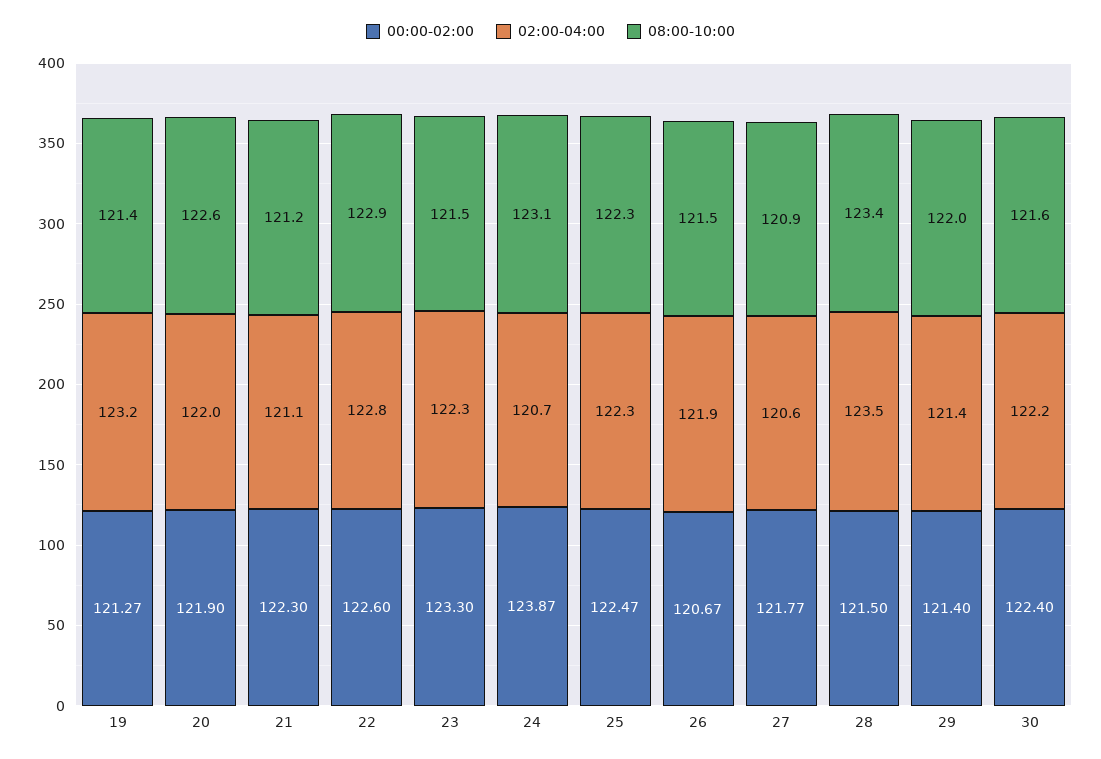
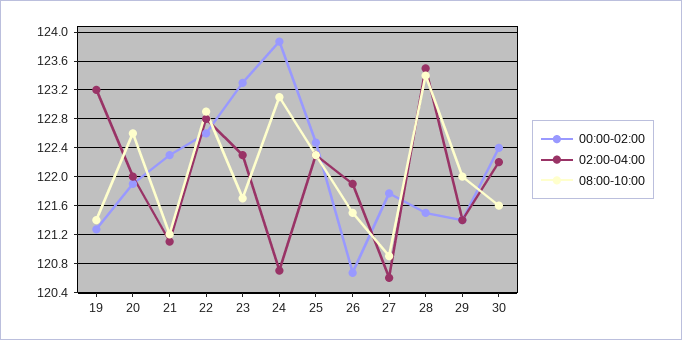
08:00-10:00, 23: 121.5 -> 121.7

